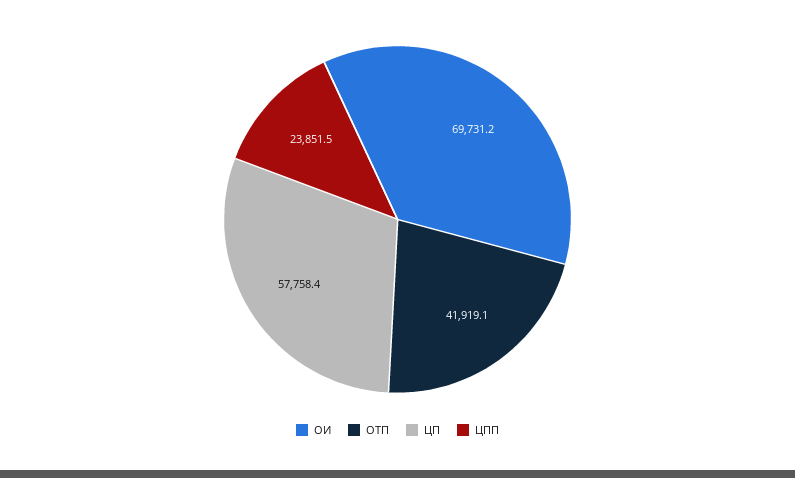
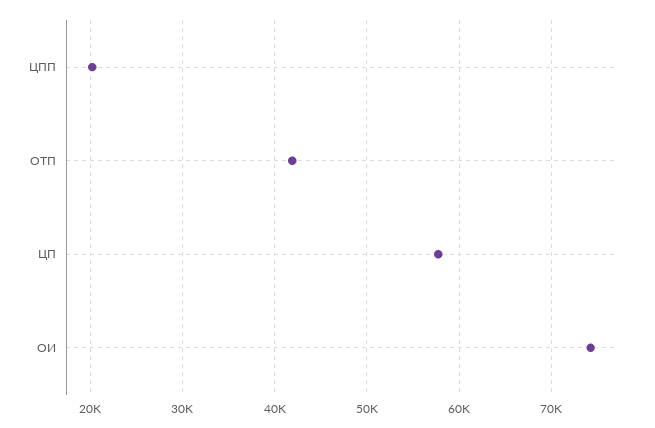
ОИ: 69731.2 -> 74000
ЦПП: 23851.5 -> 20000

